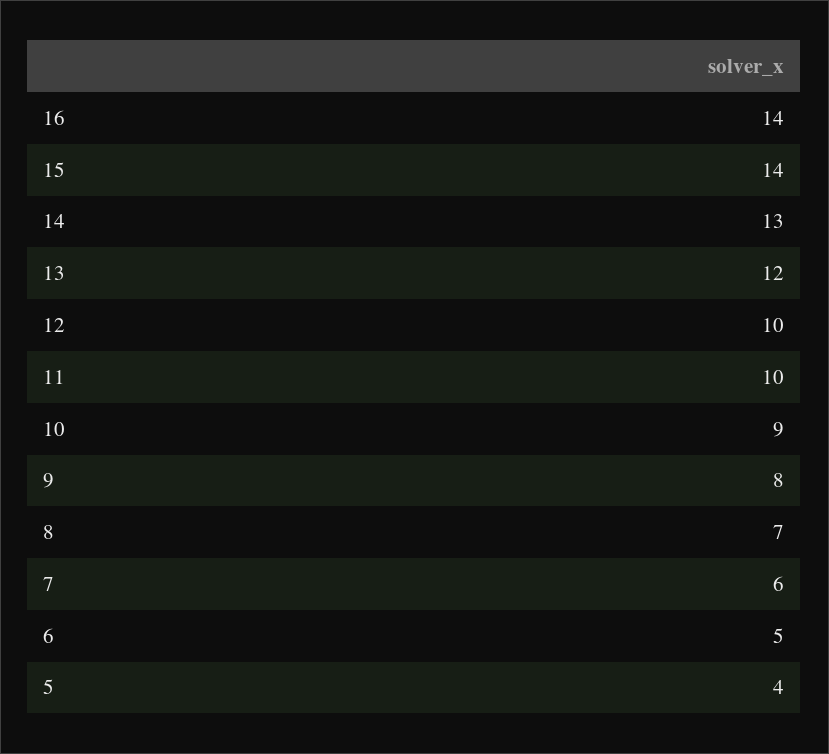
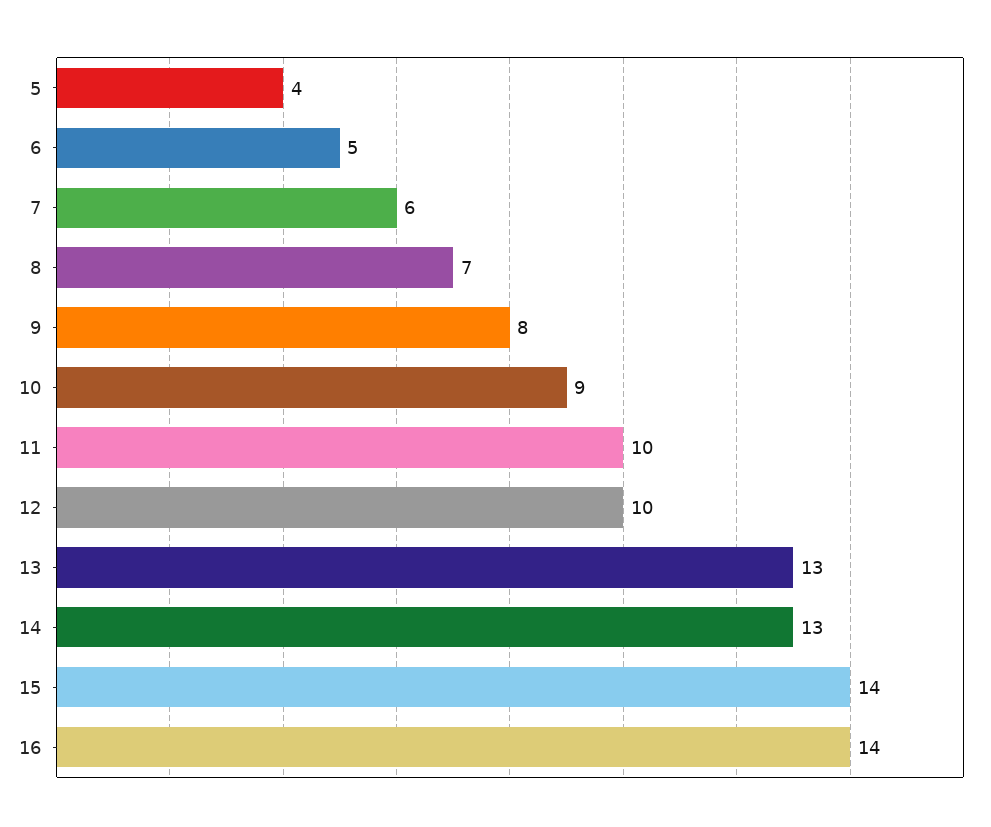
13: 12 -> 13

